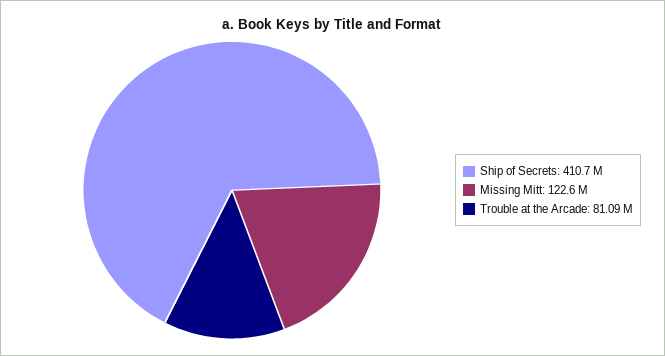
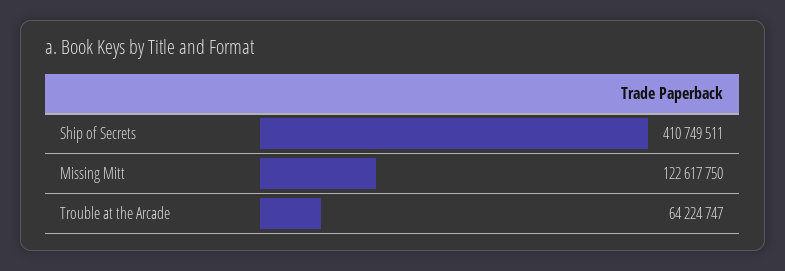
Trouble at the Arcade: 81090000 -> 64224747

